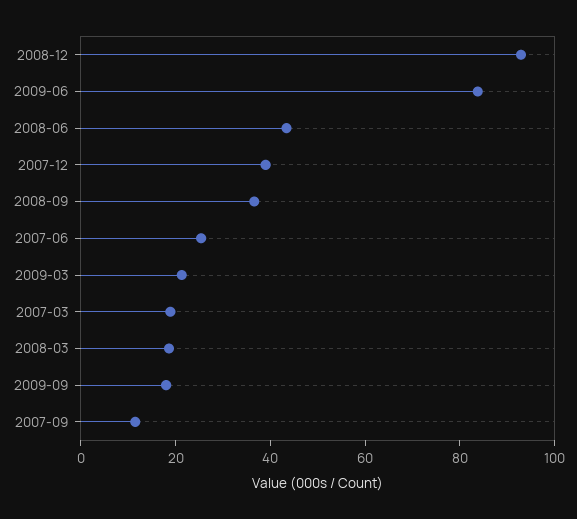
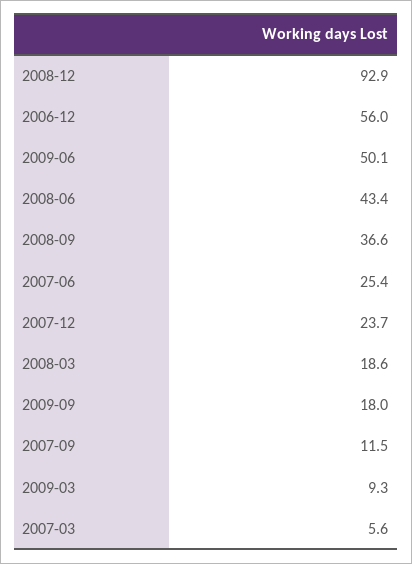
2009-06: 85 -> 50.1
2007-12: 40 -> 23.7
2009-03: 20 -> 9.3
2007-03: 20 -> 5.6
2006-12: none -> 56

